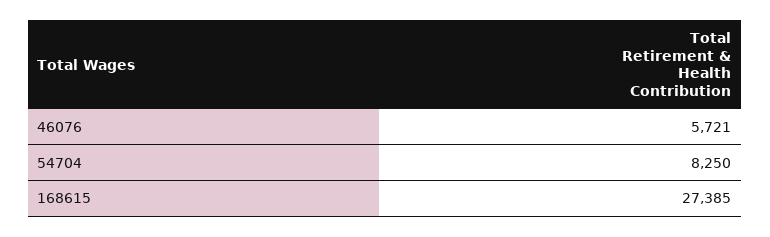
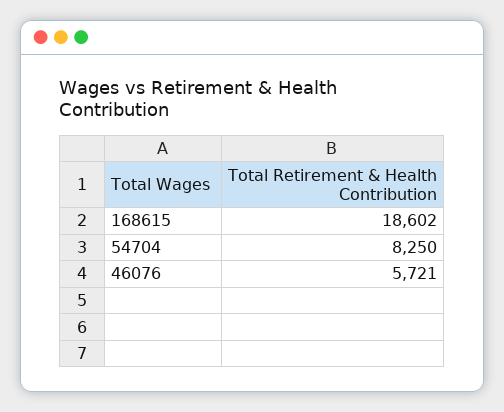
168615: 27385 -> 18602

